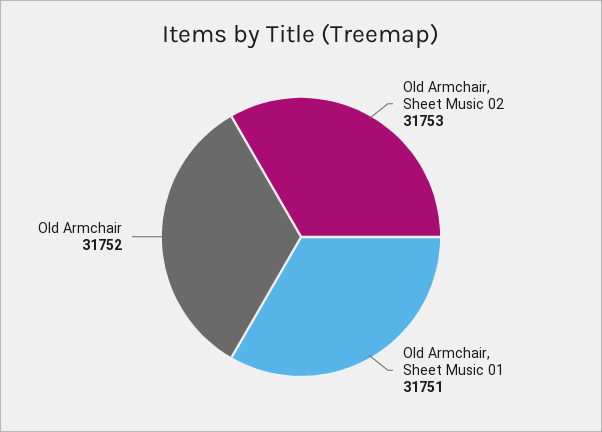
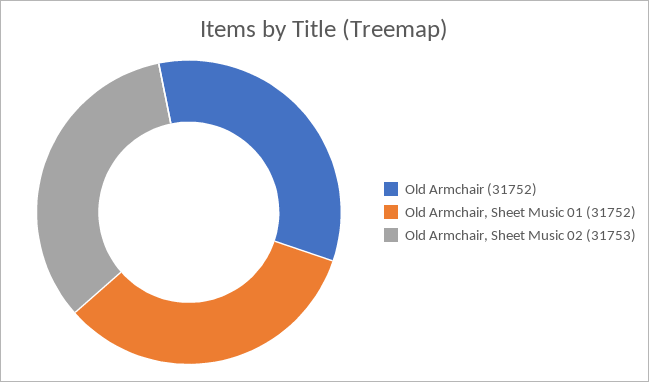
Old Armchair, Sheet Music 01: 31751 -> 31752

